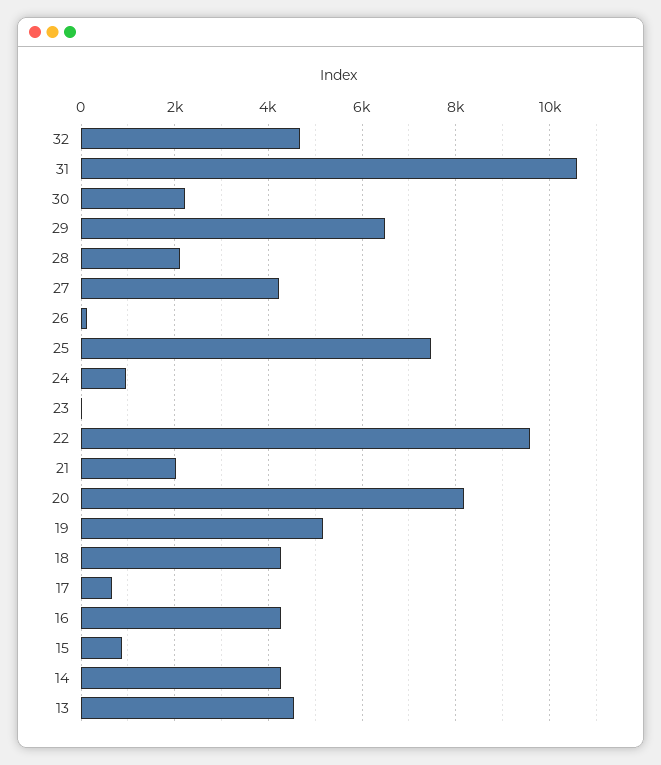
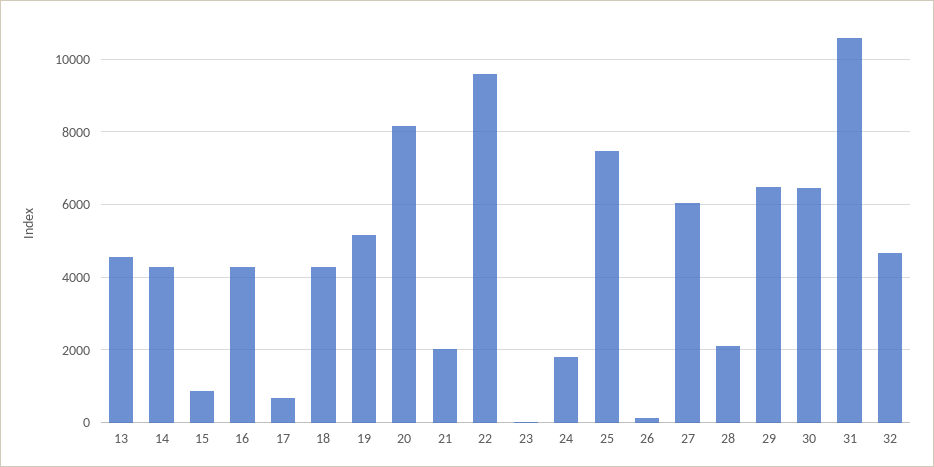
30: 2200 -> 6400
27: 4200 -> 6000
24: 1000 -> 1800

